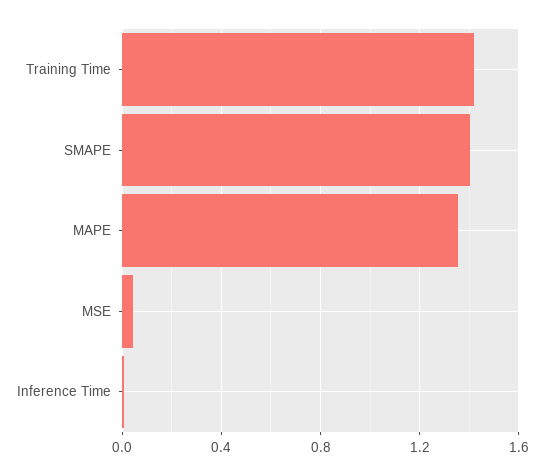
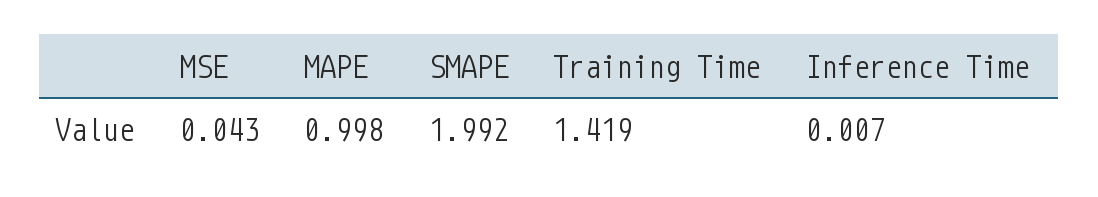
SMAPE: 1.4 -> 1.992
MAPE: 1.35 -> 0.998

